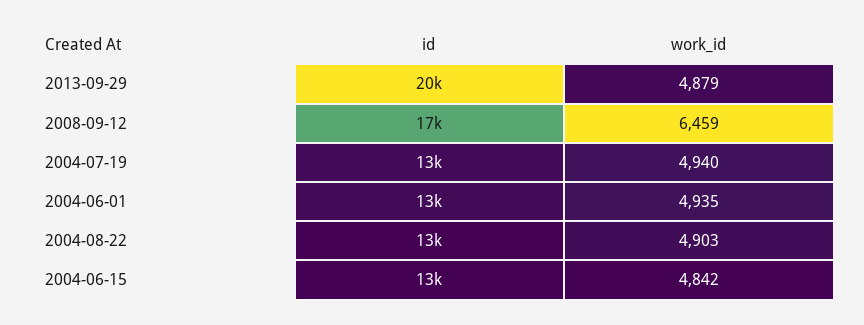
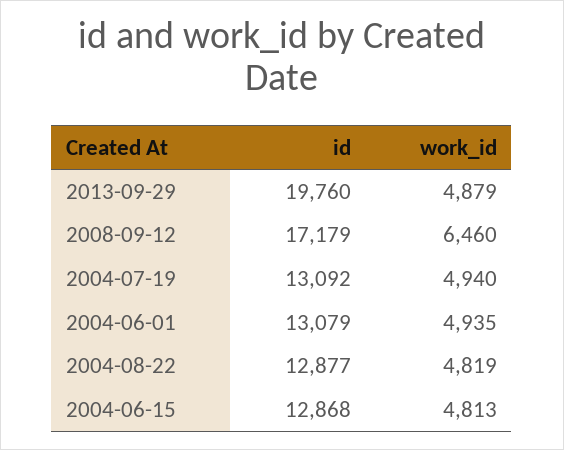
work_id, 2008-09-12: 6459 -> 6460
work_id, 2004-08-22: 4903 -> 4819
work_id, 2004-06-15: 4842 -> 4813

